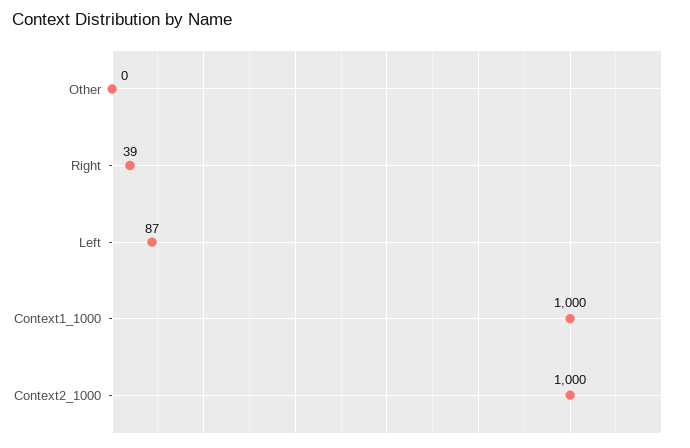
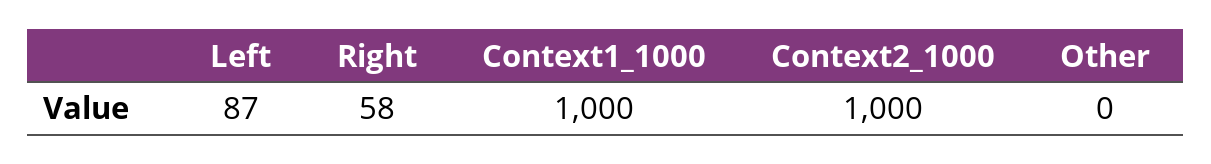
Right: 39 -> 58

